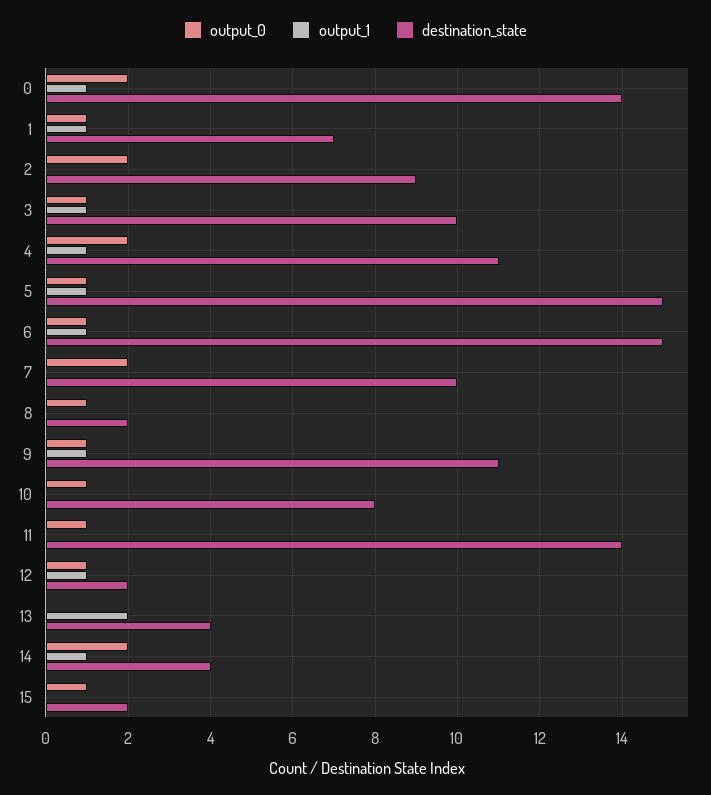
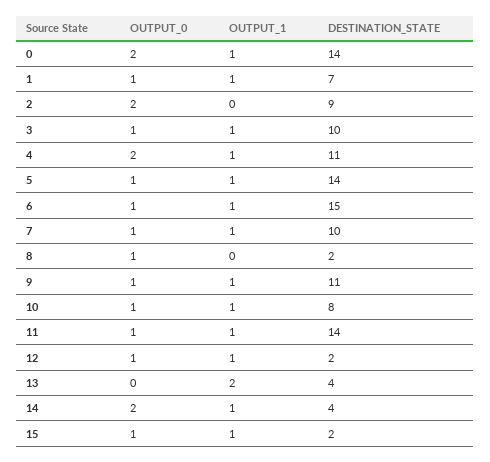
destination_state, 5: 15 -> 14
output_0, 7: 2 -> 1
output_1, 7: 0 -> 1
output_1, 10: 0 -> 1
output_1, 11: 0 -> 1
output_1, 15: 0 -> 1

